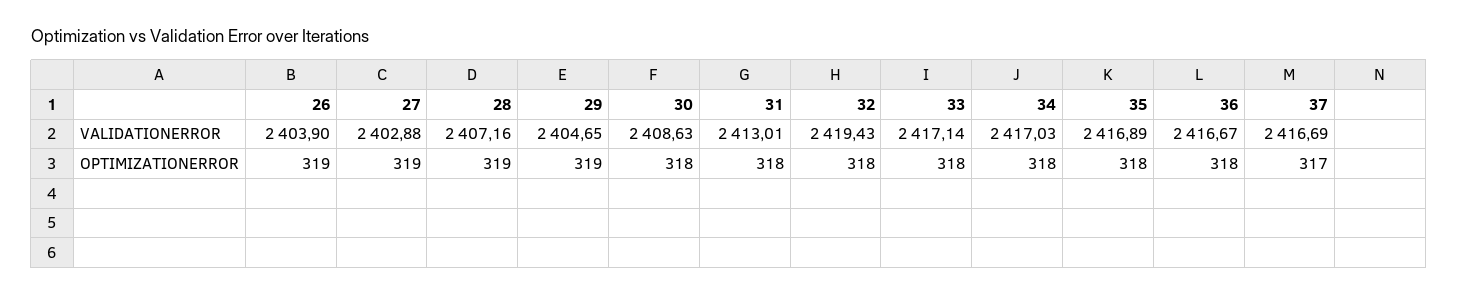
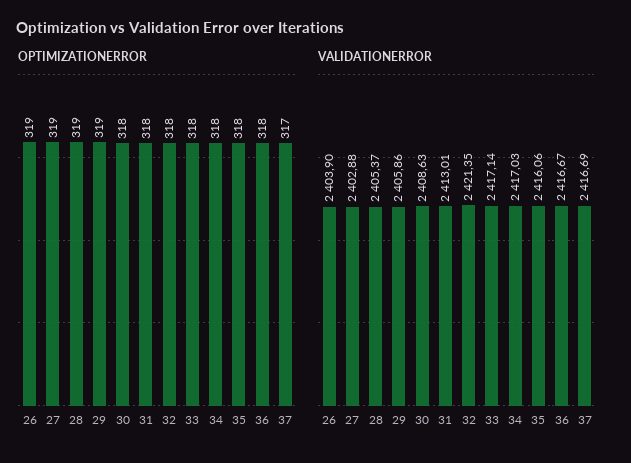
VALIDATIONERROR, 28: 2407.16 -> 2405.37
VALIDATIONERROR, 29: 2404.65 -> 2405.86
VALIDATIONERROR, 32: 2419.43 -> 2421.35
VALIDATIONERROR, 35: 2416.89 -> 2416.06

